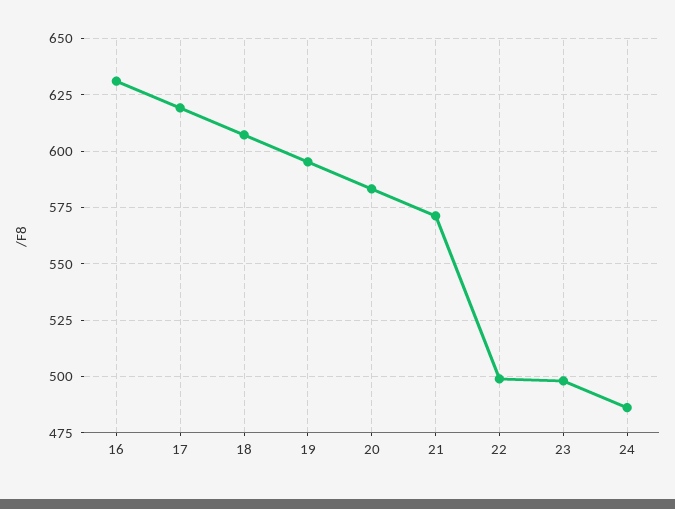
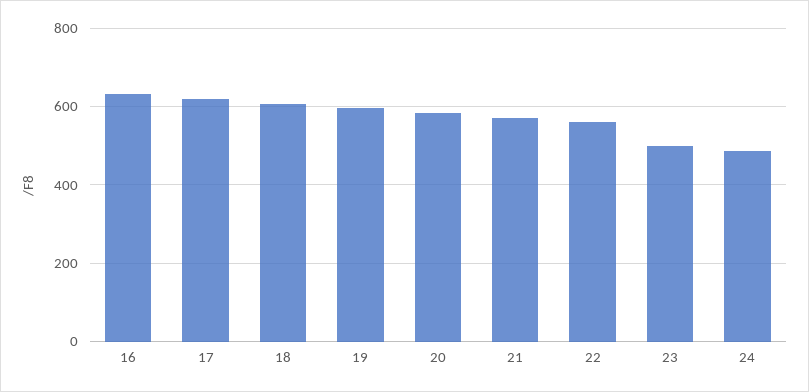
22: 500 -> 560

